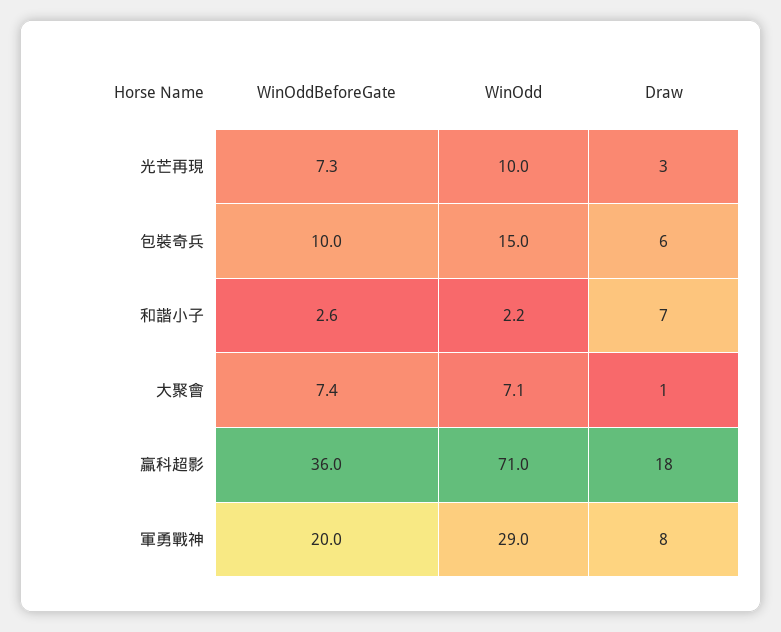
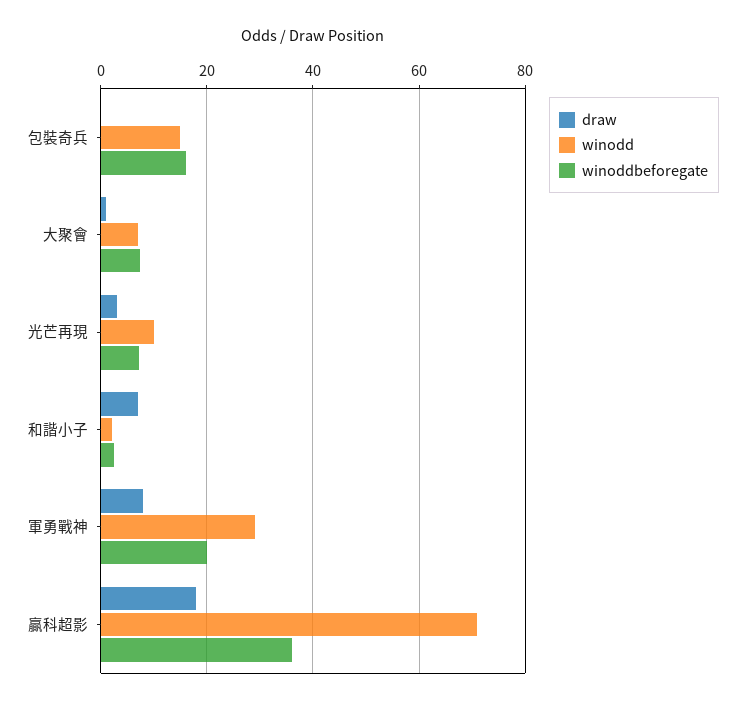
WinOddBeforeGate, 包裝奇兵: 10 -> 16
Draw, 包裝奇兵: 6 -> 0

